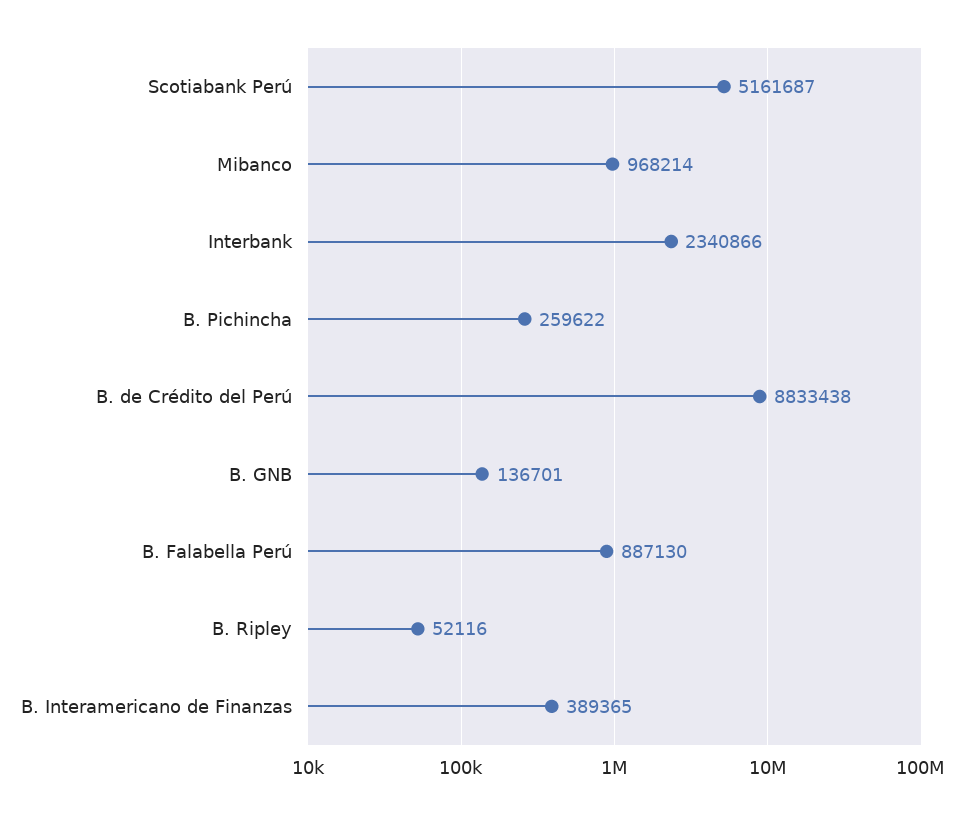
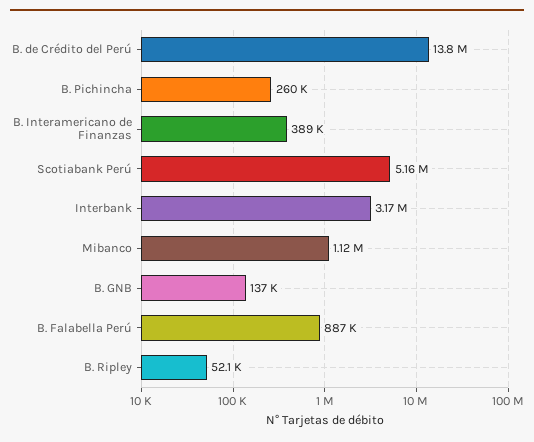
Mibanco: 968214 -> 1120000
Interbank: 2340866 -> 3170000
B. de Crédito del Perú: 8833438 -> 13800000

